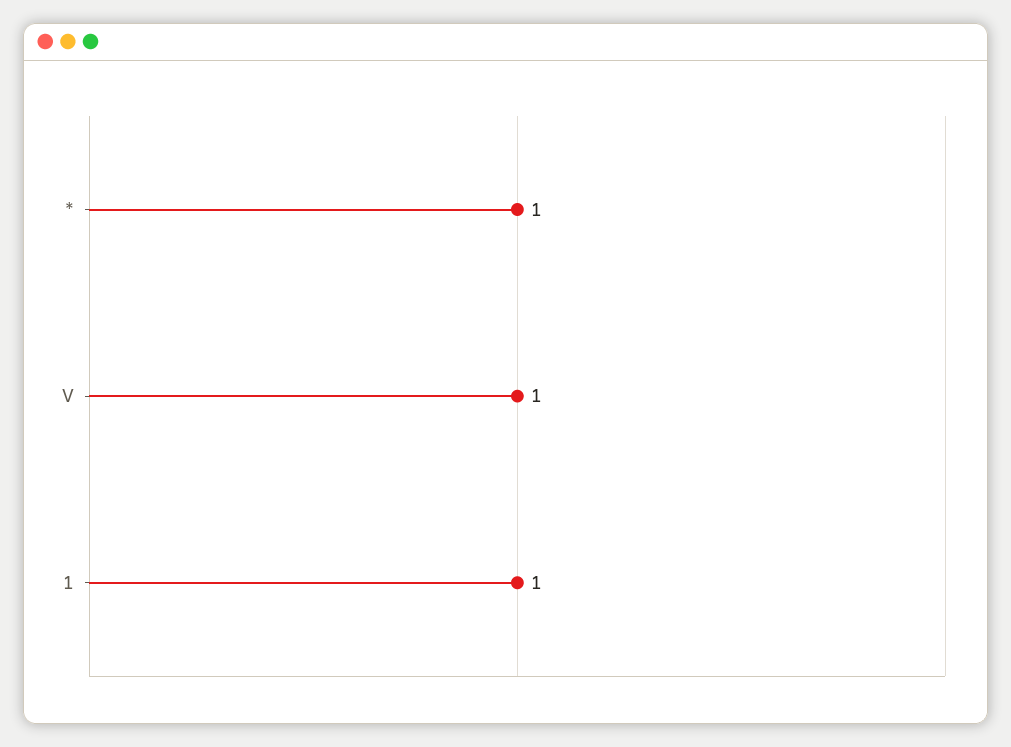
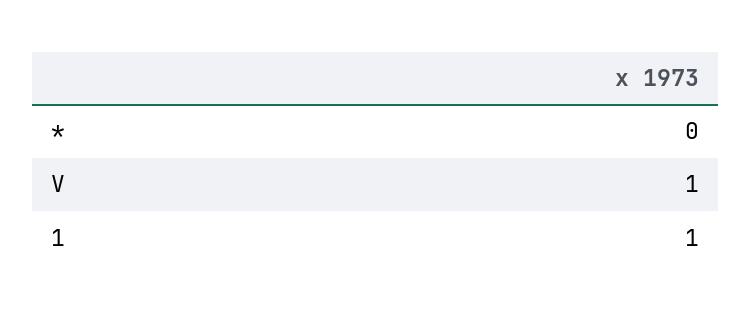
*: 1 -> 0

